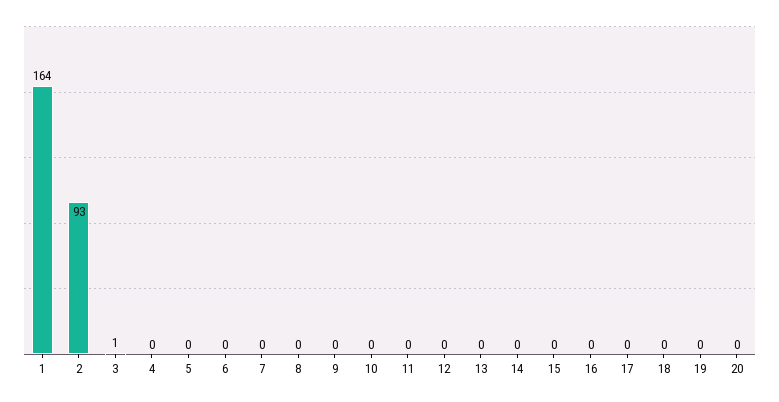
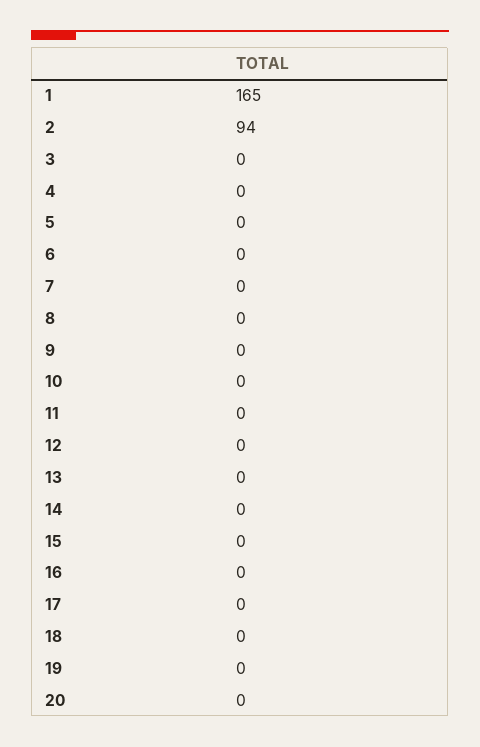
1: 164 -> 165
2: 93 -> 94
3: 1 -> 0

